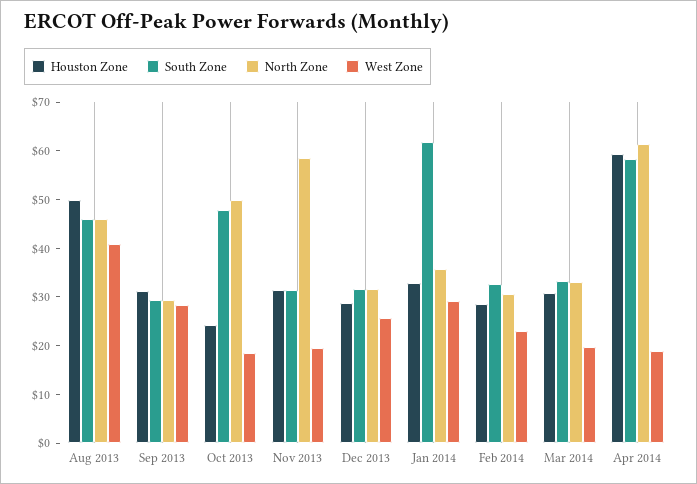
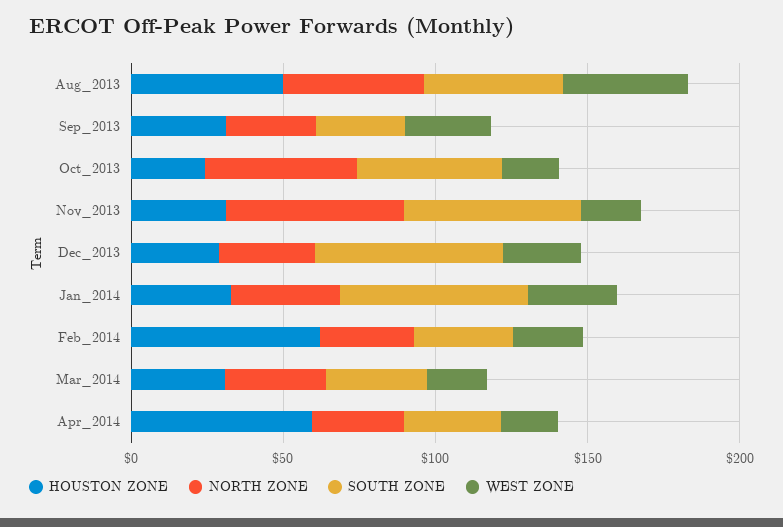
South Zone, Nov 2013: 32 -> 60
South Zone, Dec 2013: 32 -> 60
Houston Zone, Feb 2014: 28 -> 60
South Zone, Apr 2014: 58 -> 30
North Zone, Apr 2014: 62 -> 30

